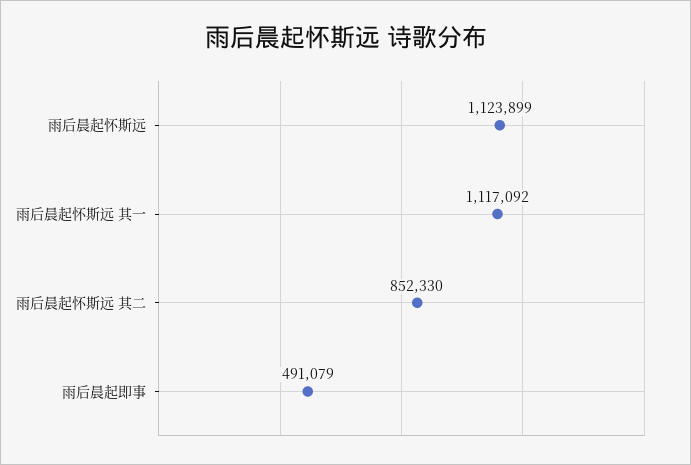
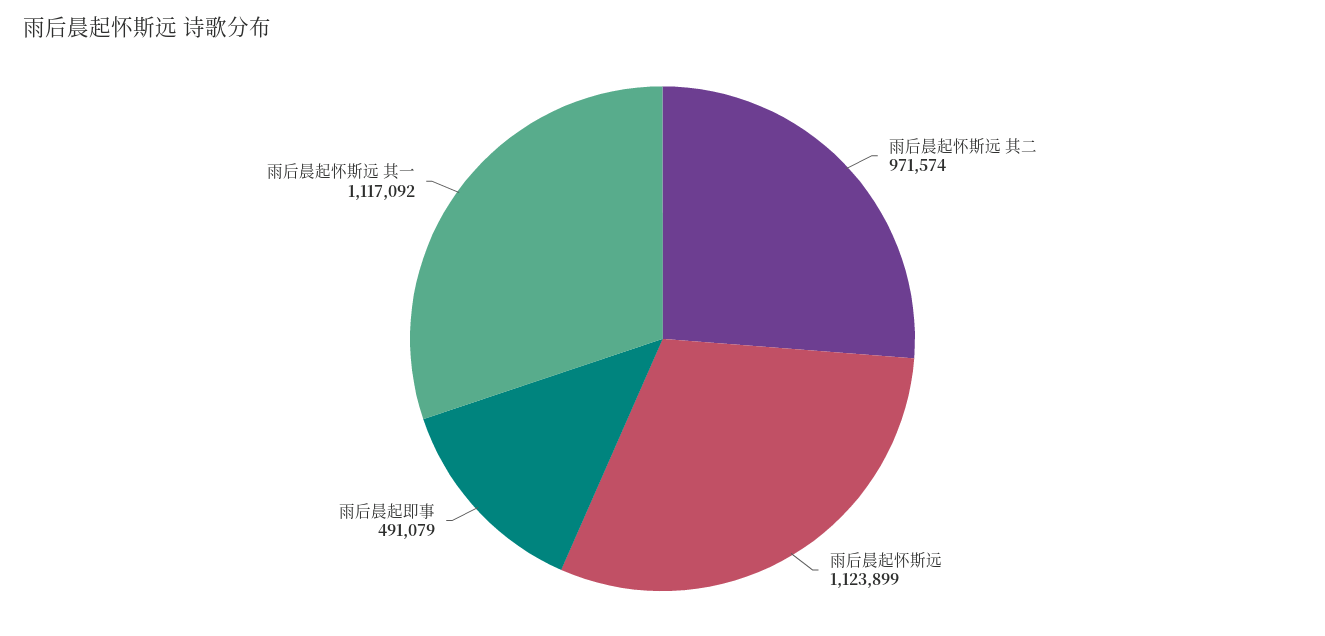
雨后晨起怀斯远 其二: 852330 -> 971574

